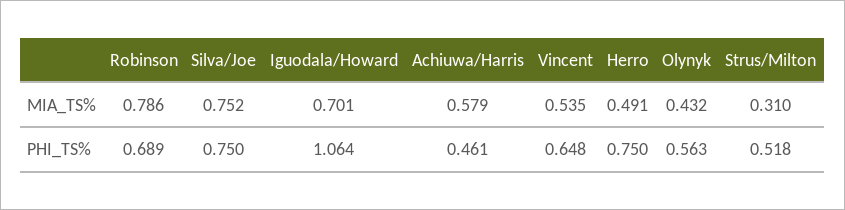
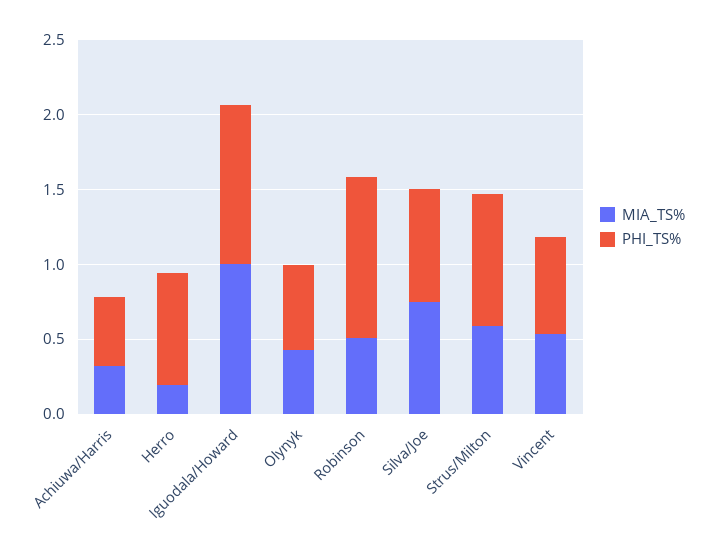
MIA_TS%, Robinson: 0.786 -> 0.5
MIA_TS%, Iguodala/Howard: 0.701 -> 1
MIA_TS%, Achiuwa/Harris: 0.579 -> 0.3
MIA_TS%, Herro: 0.491 -> 0.2
MIA_TS%, Strus/Milton: 0.31 -> 0.6
PHI_TS%, Robinson: 0.689 -> 1.1
PHI_TS%, Strus/Milton: 0.518 -> 0.9

